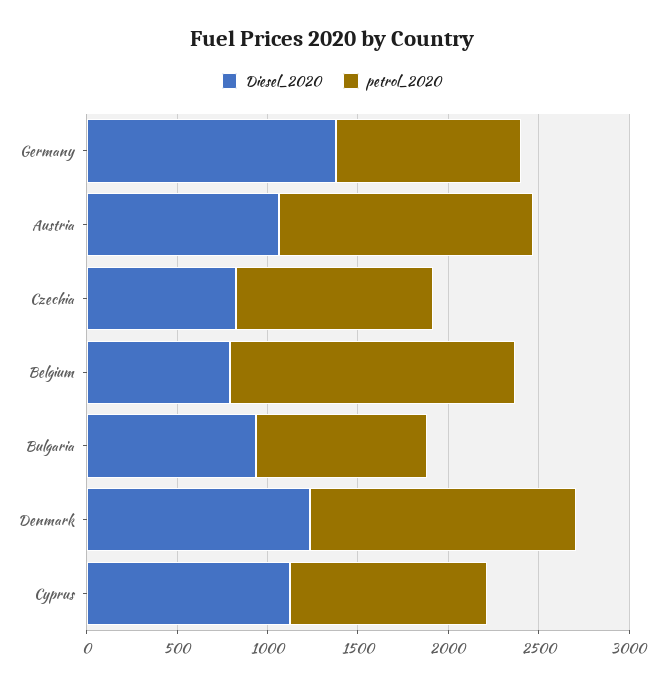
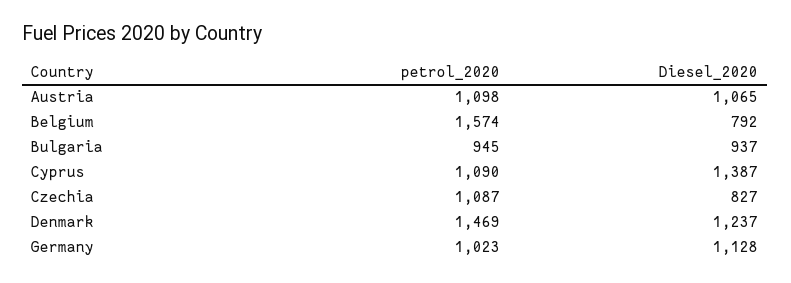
Diesel_2020, Germany: 1400 -> 1128
petrol_2020, Austria: 1400 -> 1098
Diesel_2020, Cyprus: 1100 -> 1387

